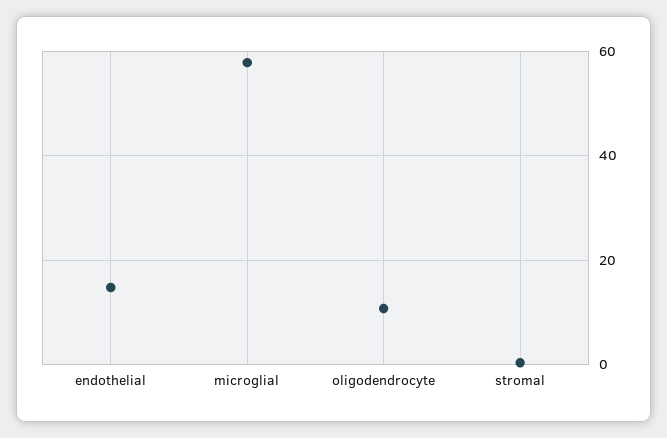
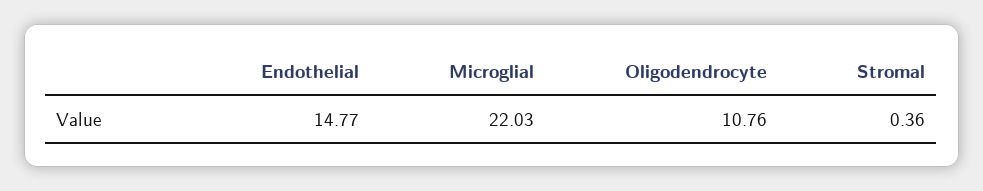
microglial: 58 -> 22.03

